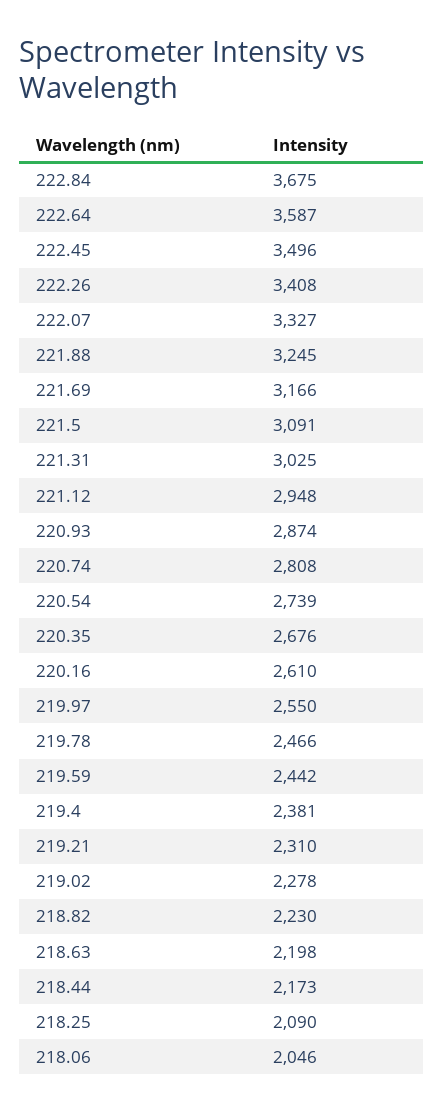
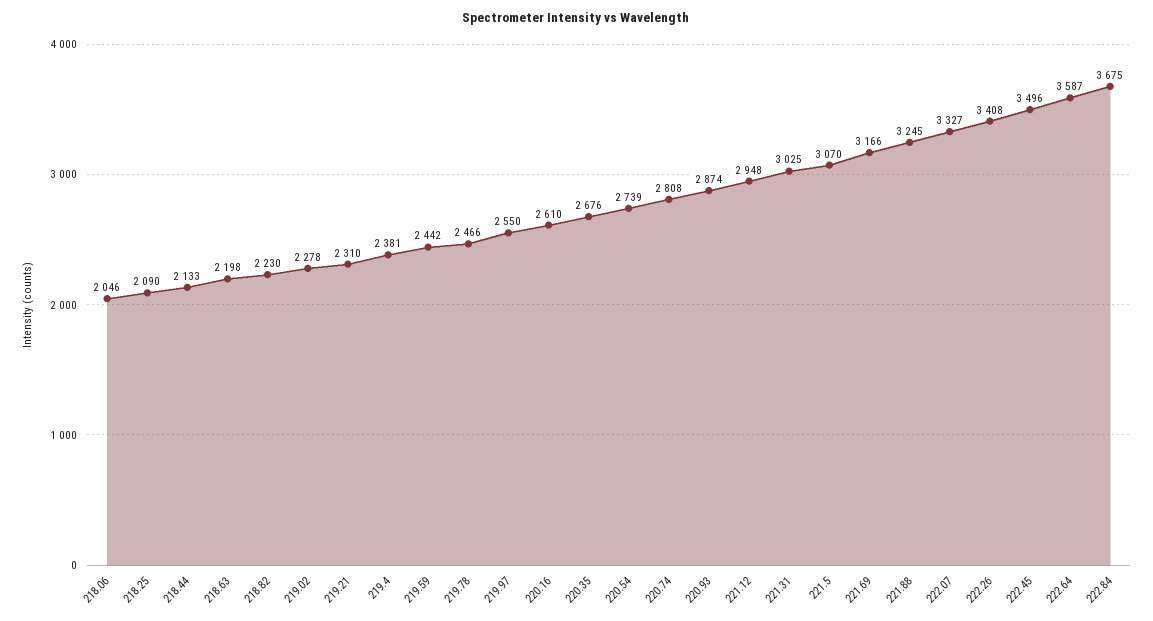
221.5: 3091 -> 3070
218.44: 2173 -> 2133

